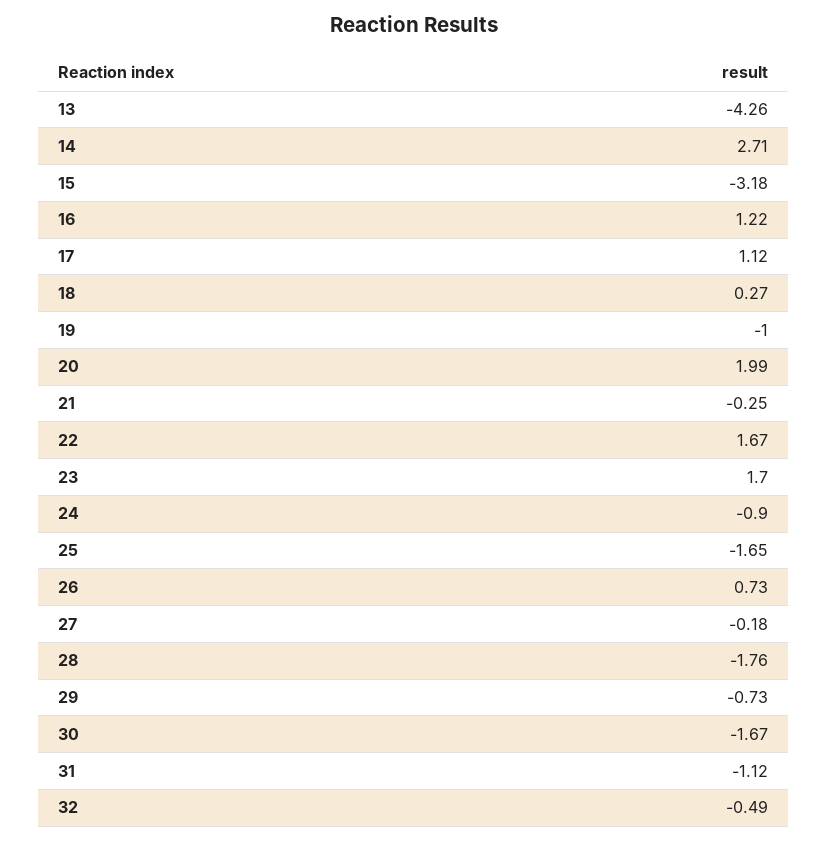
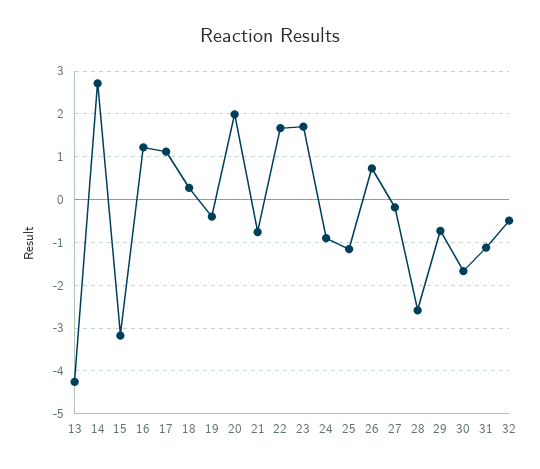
19: -1 -> -0.4
21: -0.25 -> -0.8
25: -1.65 -> -1.2
28: -1.76 -> -2.6

